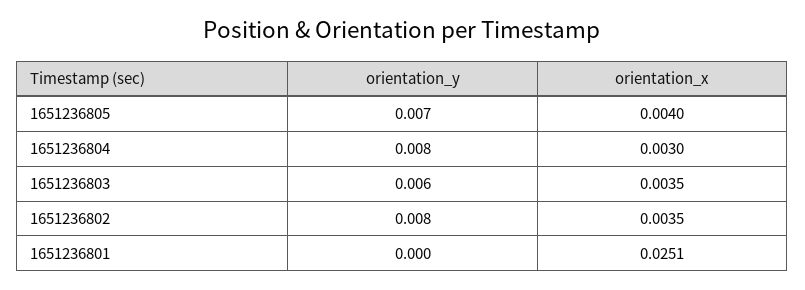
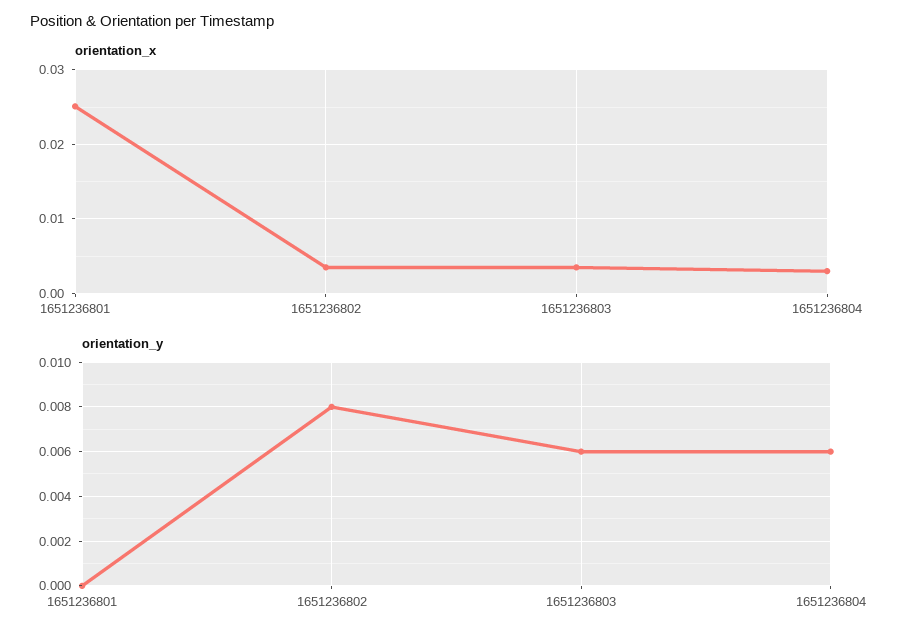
orientation_y, 1651236805: 0.007 -> none
orientation_x, 1651236805: 0.004 -> none
orientation_y, 1651236804: 0.008 -> 0.006

